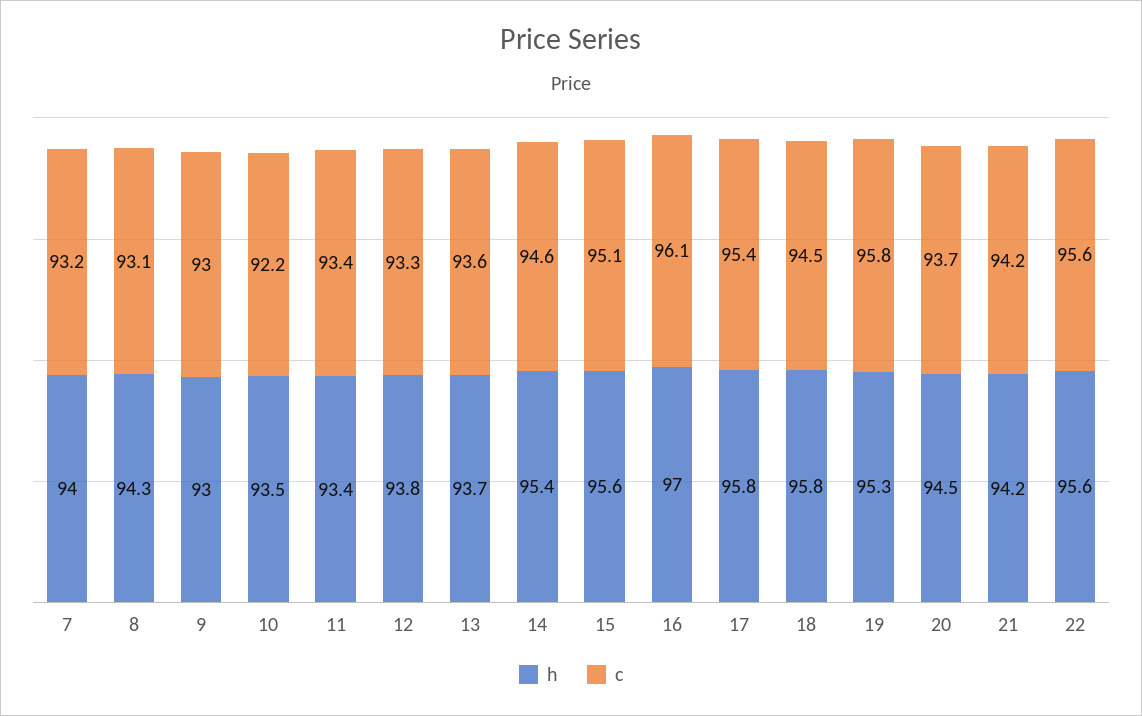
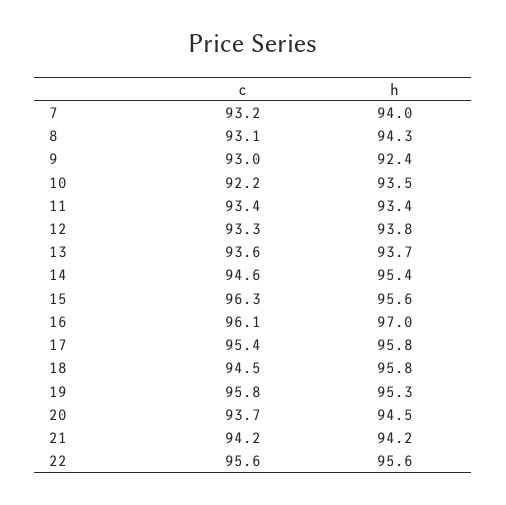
h, 9: 93 -> 92.4
c, 15: 95.1 -> 96.3

